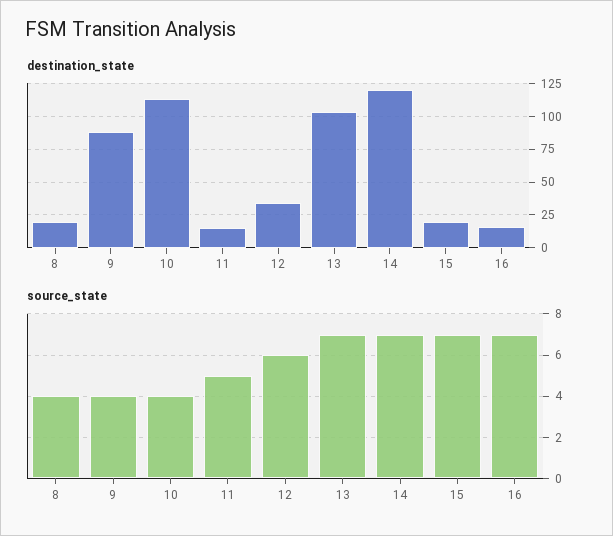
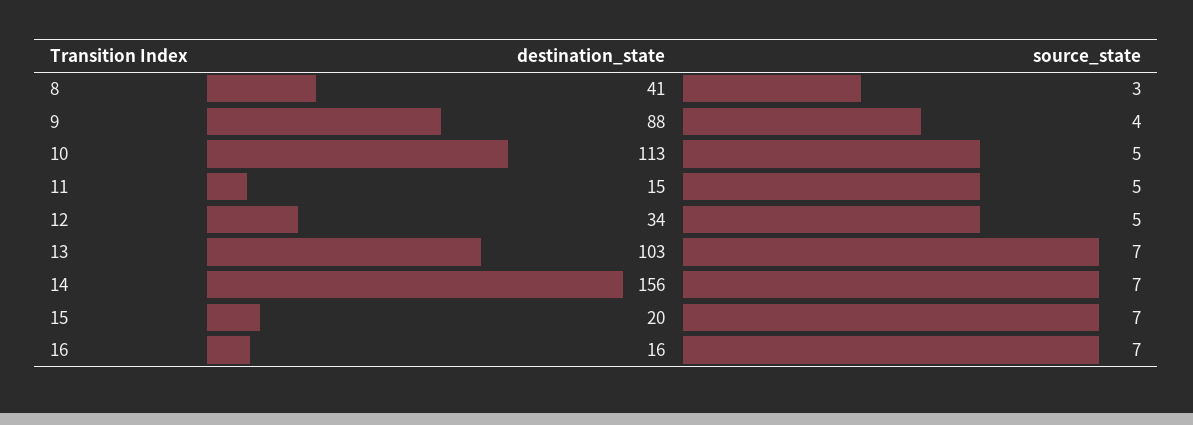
destination_state, 8: 20 -> 41
destination_state, 14: 120 -> 156
source_state, 8: 4 -> 3
source_state, 10: 4 -> 5
source_state, 12: 6 -> 5

